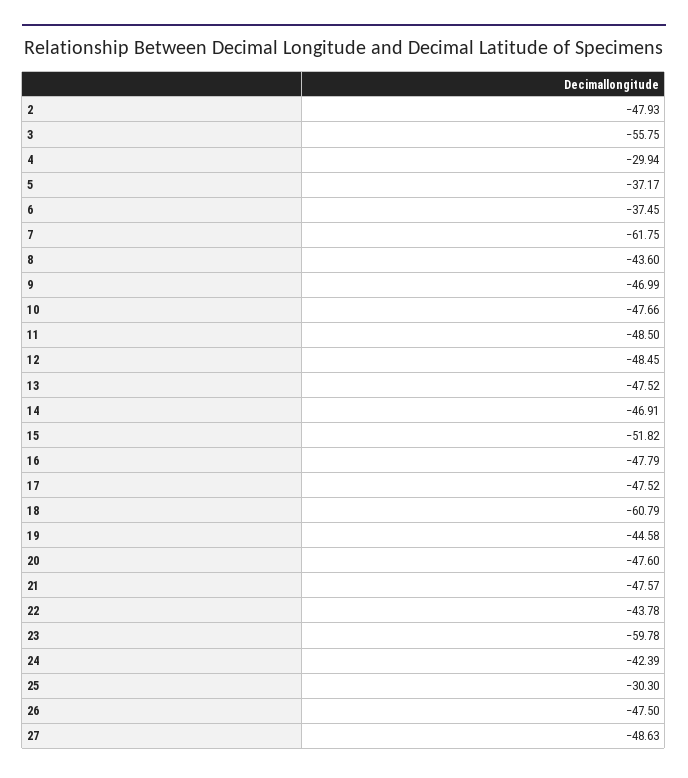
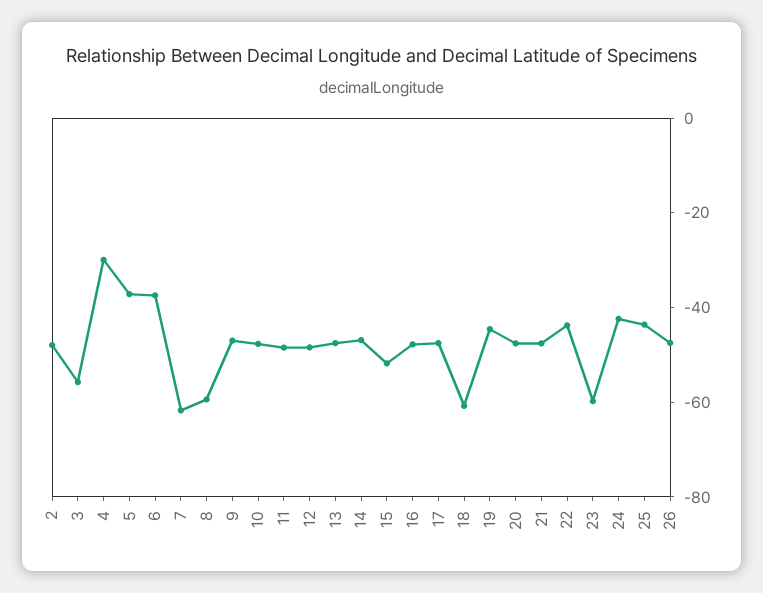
8: -43.6 -> -60
25: -30.3 -> -45
27: -48.63 -> none

